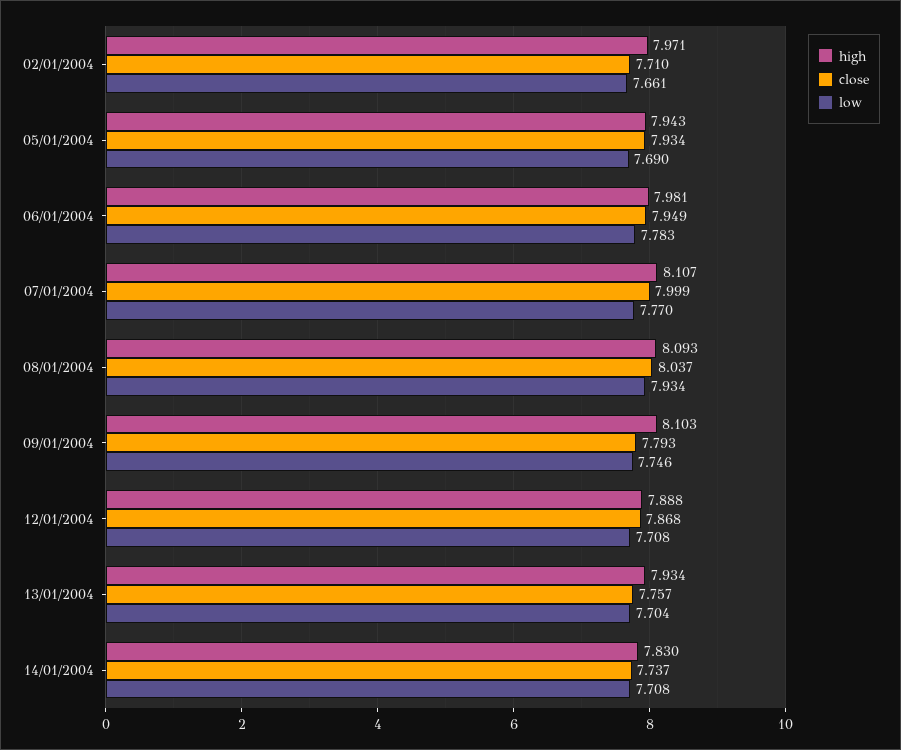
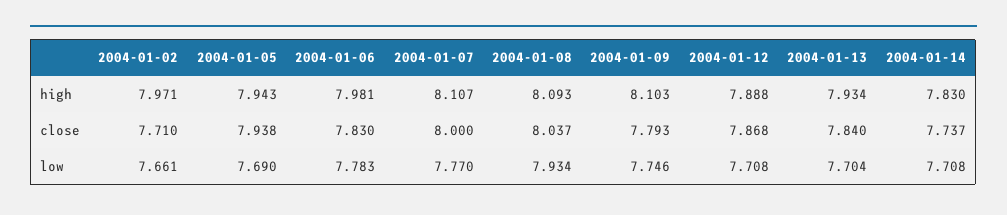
close, 05/01/2004: 7.934 -> 7.938
close, 06/01/2004: 7.949 -> 7.83
close, 07/01/2004: 7.999 -> 8
close, 13/01/2004: 7.757 -> 7.84

